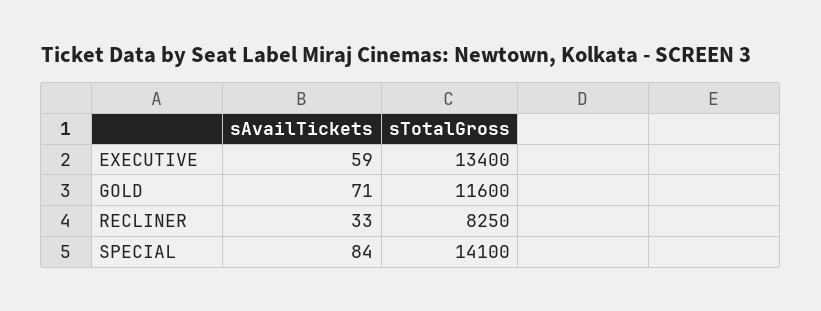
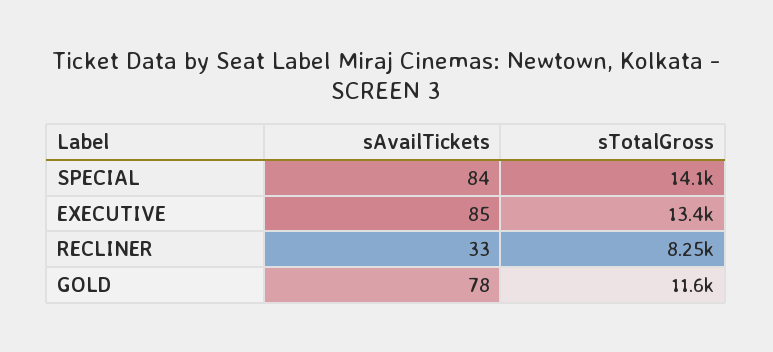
sAvailTickets, EXECUTIVE: 59 -> 85
sAvailTickets, GOLD: 71 -> 78

